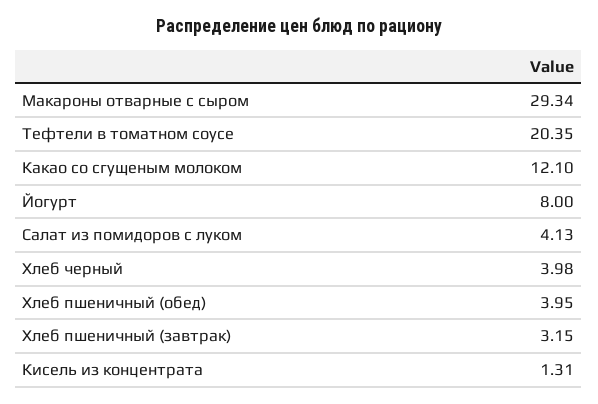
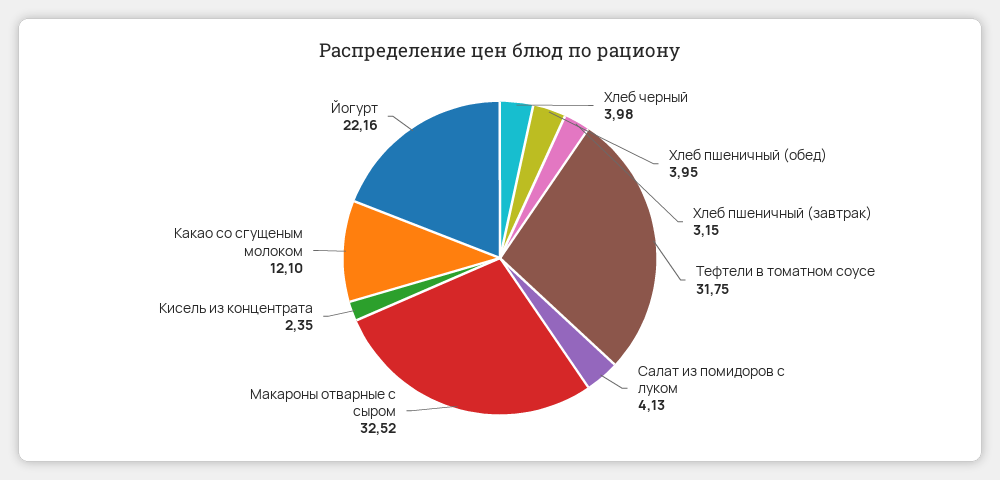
Макароны отварные с сыром: 29.34 -> 32.52
Тефтели в томатном соусе: 20.35 -> 31.75
Йогурт: 8 -> 22.16
Кисель из концентрата: 1.31 -> 2.35

